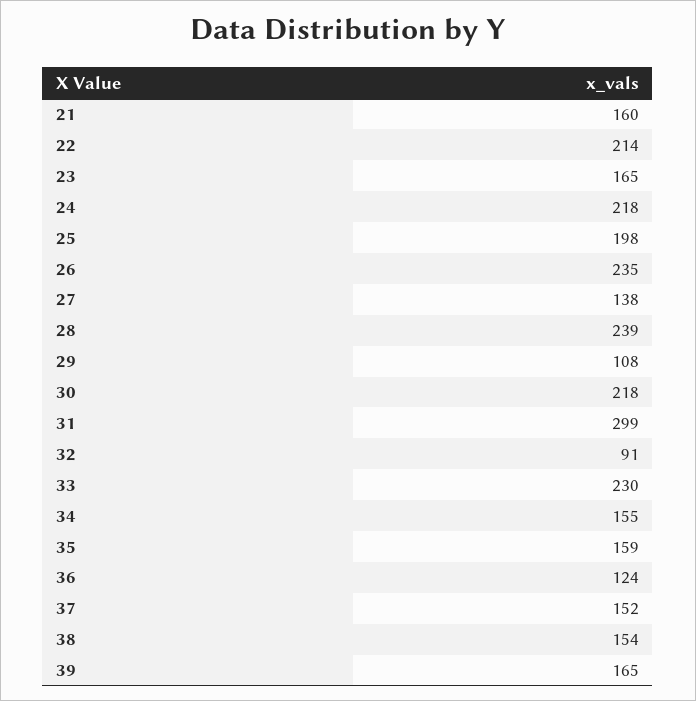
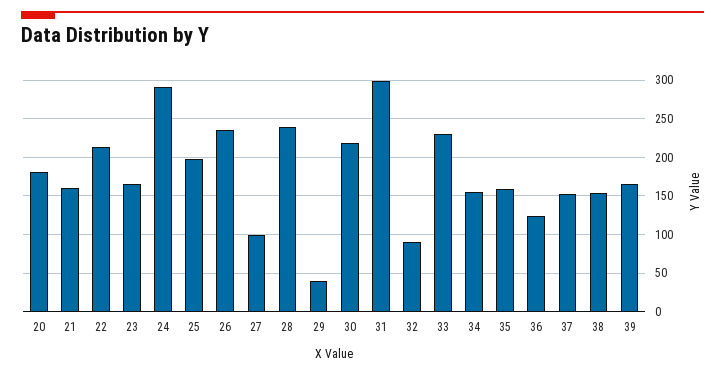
24: 218 -> 290
27: 138 -> 100
29: 108 -> 40
20: none -> 180

